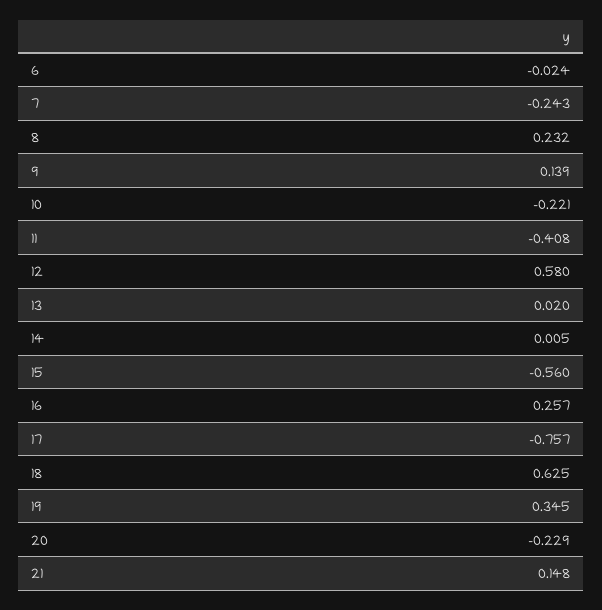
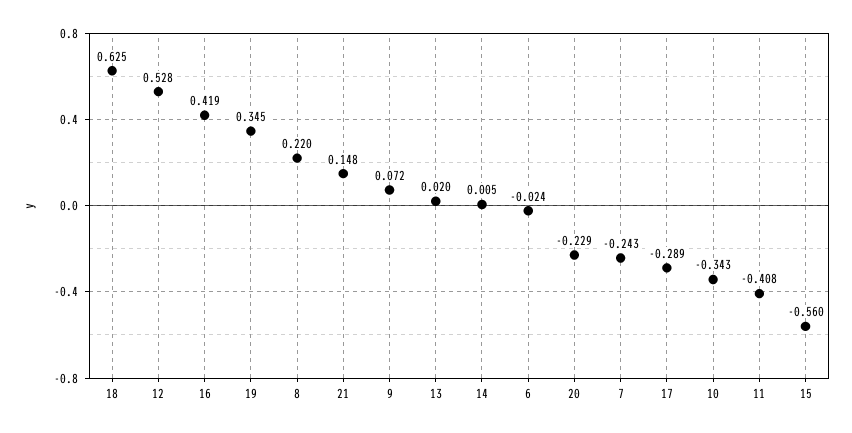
8: 0.232 -> 0.22
9: 0.139 -> 0.072
10: -0.221 -> -0.343
12: 0.58 -> 0.528
16: 0.257 -> 0.419
17: -0.757 -> -0.289

